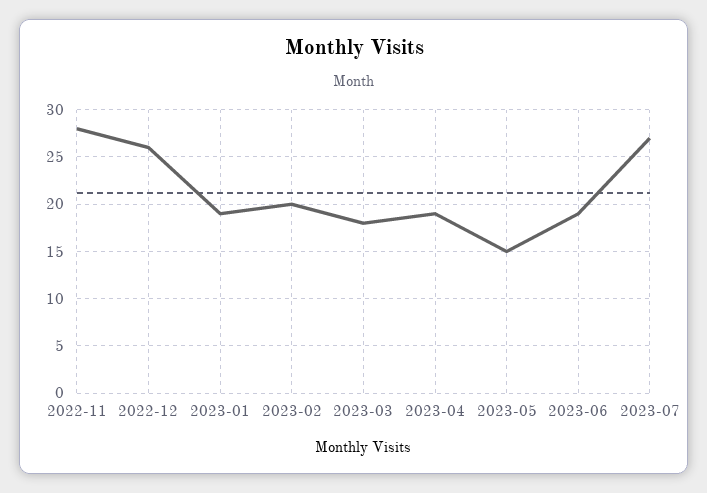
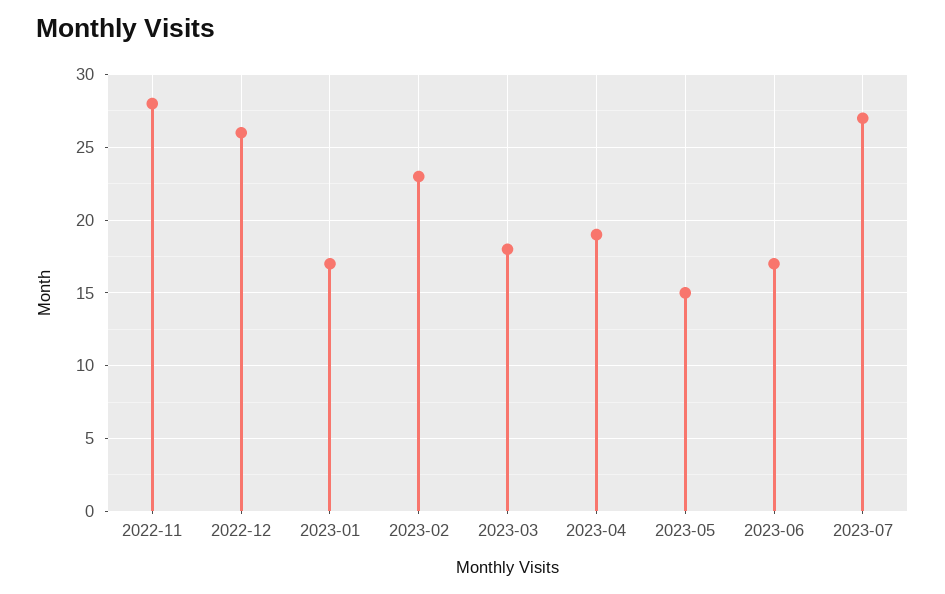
2023-01: 19 -> 17
2023-02: 20 -> 23
2023-06: 19 -> 17

